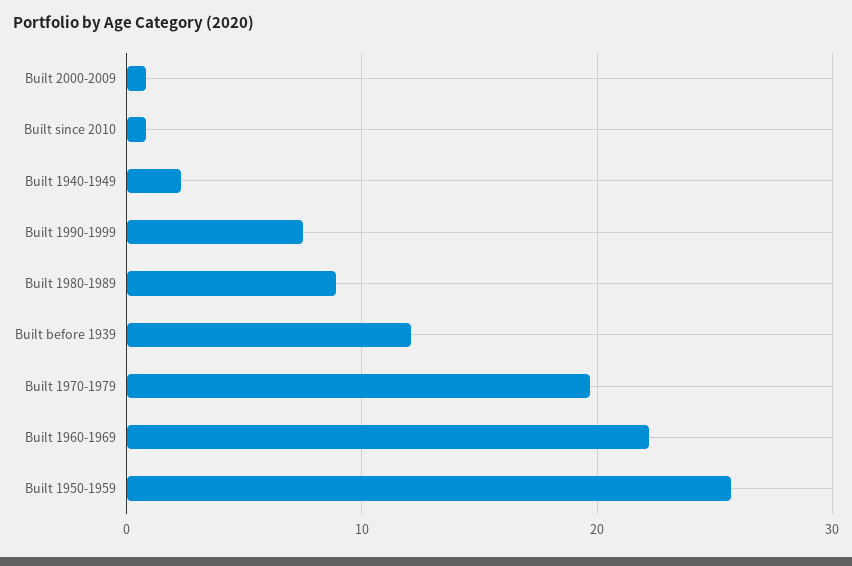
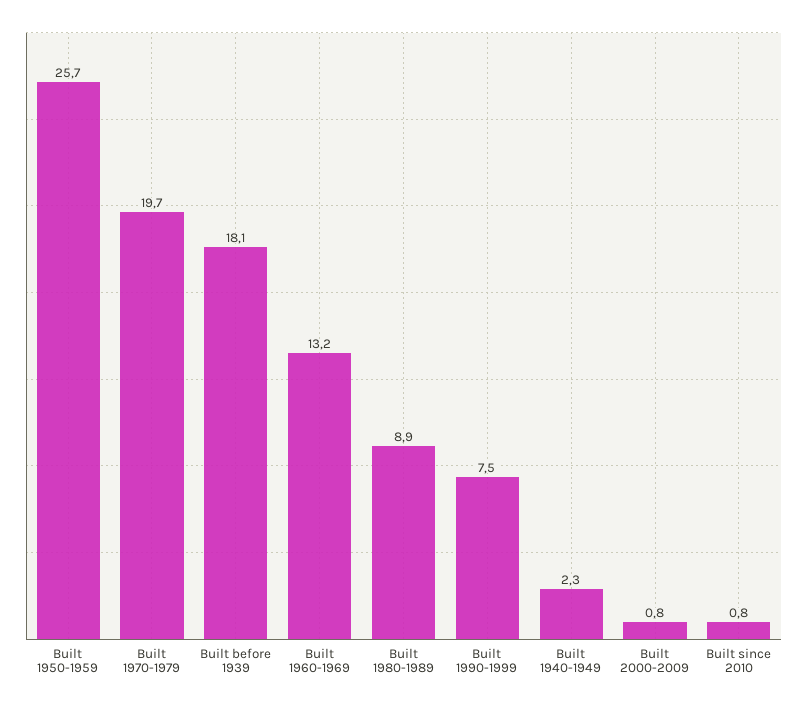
Built before 1939: 12 -> 18.1
Built 1960-1969: 22 -> 13.2

